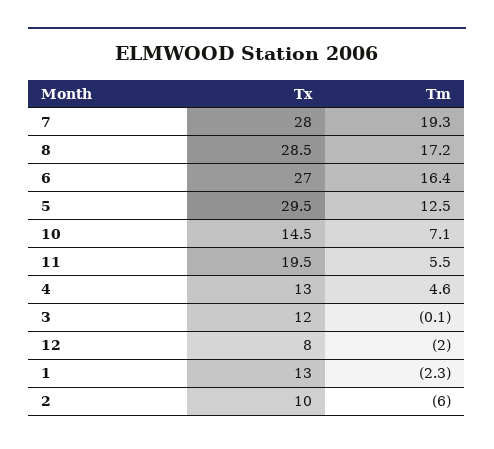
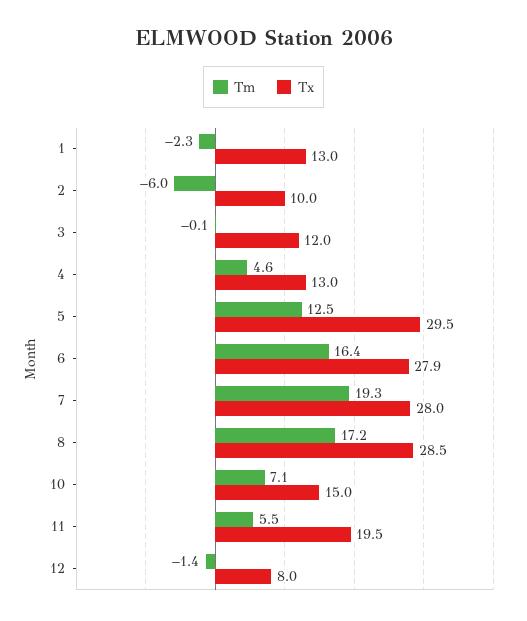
Tx, 6: 27 -> 27.9
Tx, 10: 14.5 -> 15
Tm, 12: -2 -> -1.4

